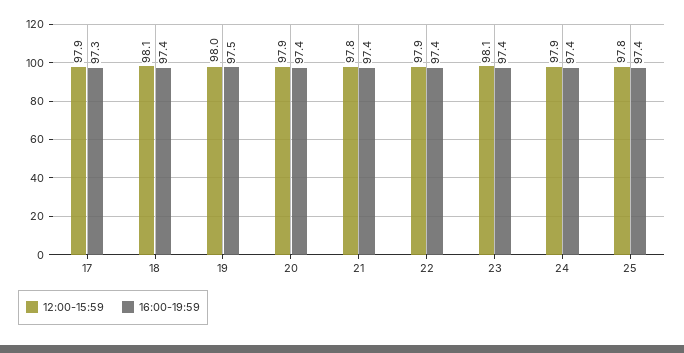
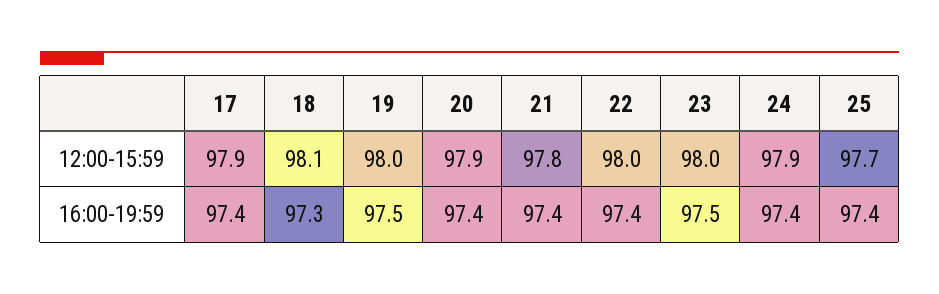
16:00-19:59, 17: 97.3 -> 97.4
16:00-19:59, 18: 97.4 -> 97.3
12:00-15:59, 22: 97.9 -> 98
12:00-15:59, 23: 98.1 -> 98
16:00-19:59, 23: 97.4 -> 97.5
12:00-15:59, 25: 97.8 -> 97.7

